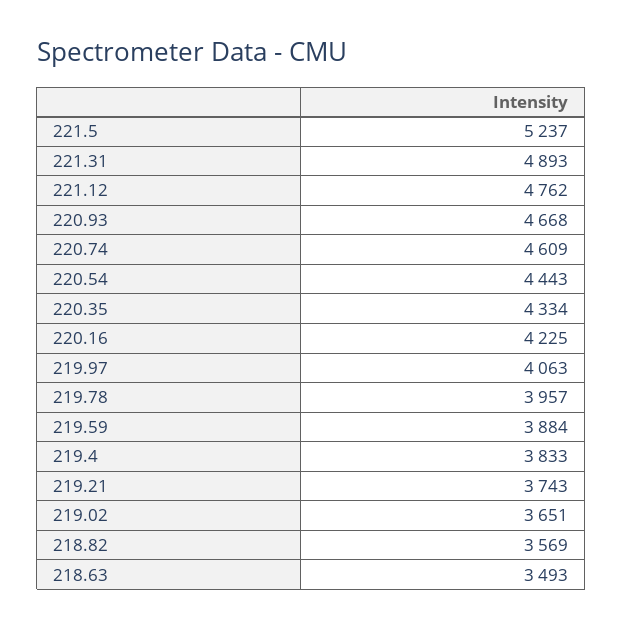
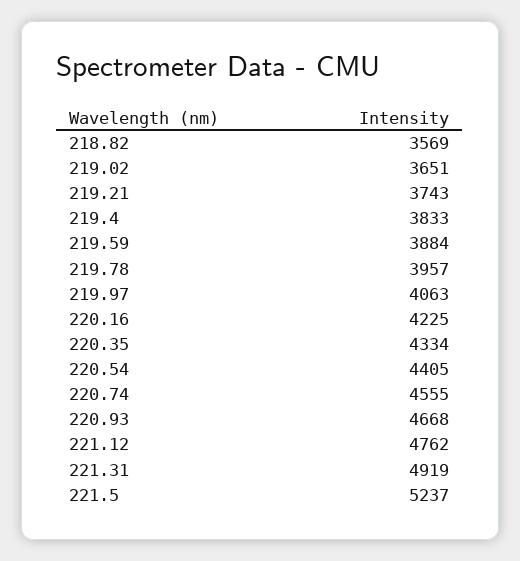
221.31: 4893 -> 4919
220.74: 4609 -> 4555
220.54: 4443 -> 4405
218.63: 3493 -> none

